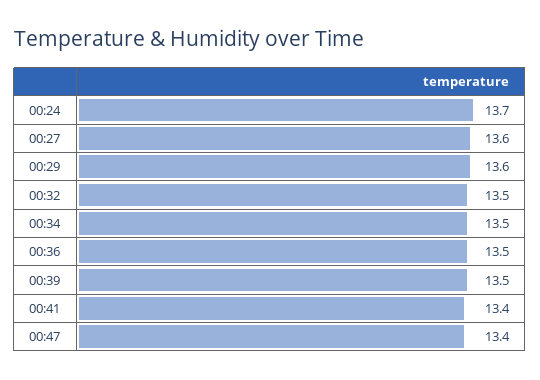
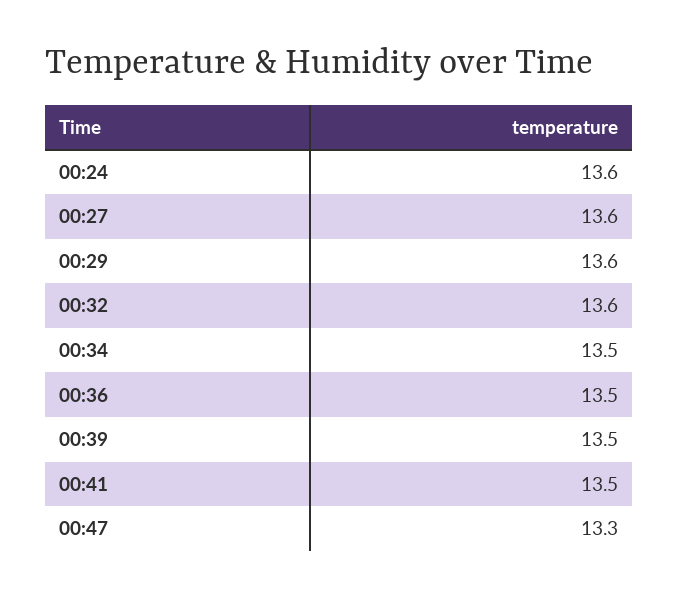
00:24: 13.7 -> 13.6
00:32: 13.5 -> 13.6
00:41: 13.4 -> 13.5
00:47: 13.4 -> 13.3

